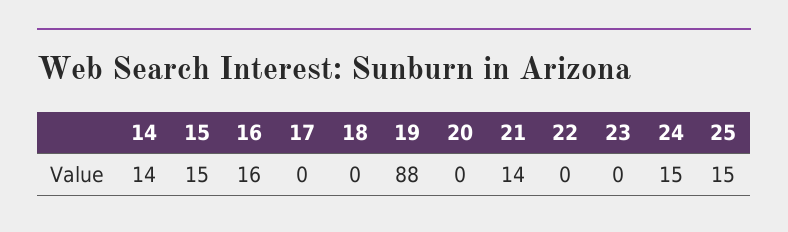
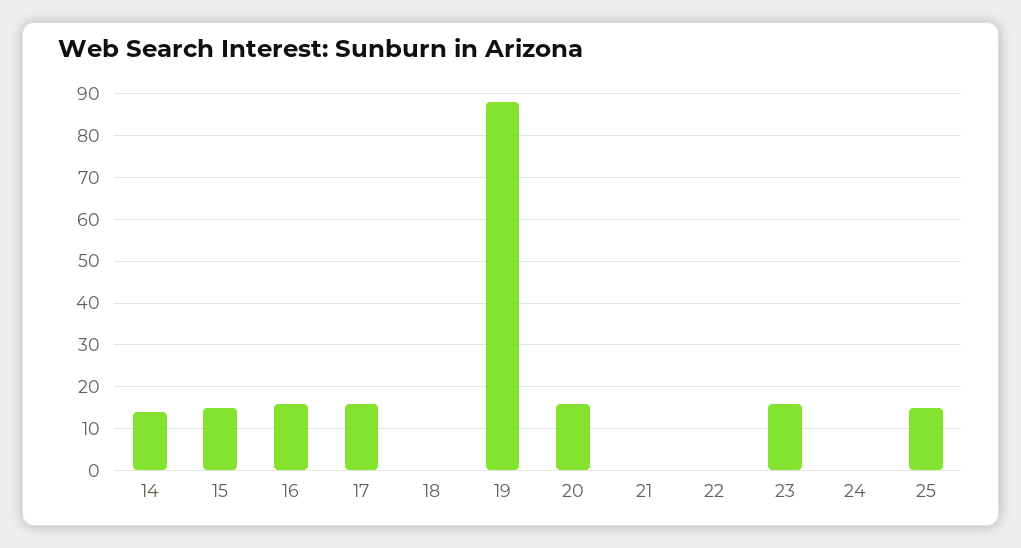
17: 0 -> 15
20: 0 -> 15
21: 14 -> 0
23: 0 -> 15
24: 15 -> 0

